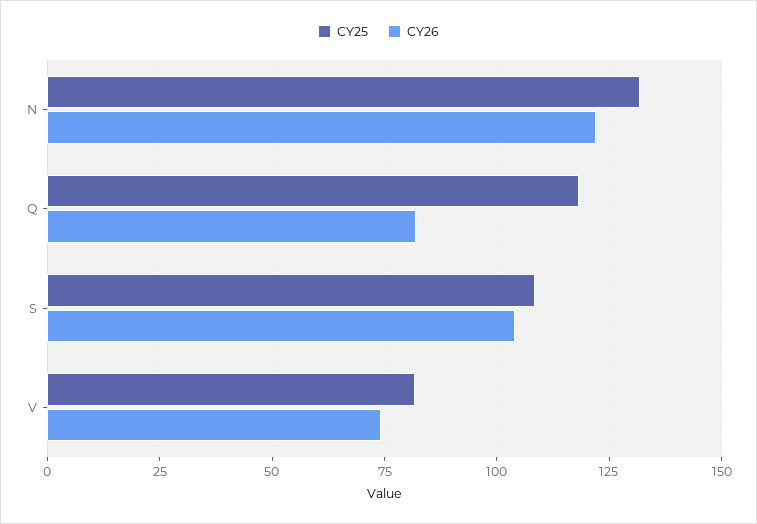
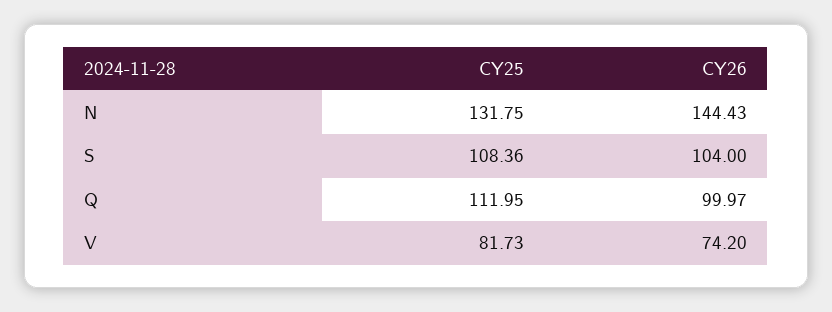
CY26, N: 122.5 -> 144.43
CY25, Q: 117.5 -> 111.95
CY26, Q: 82.5 -> 99.97

